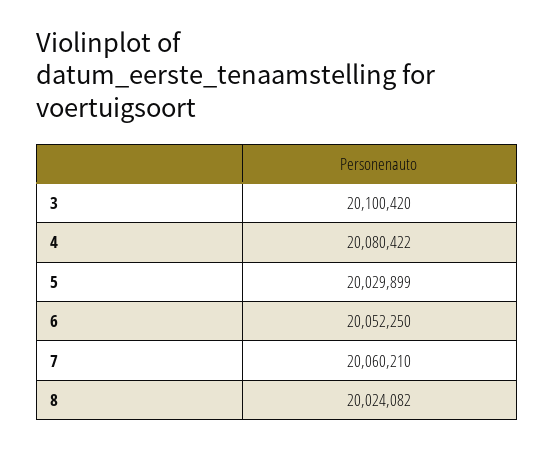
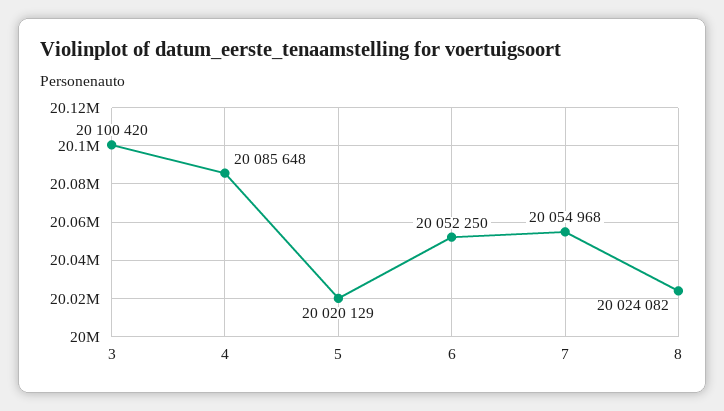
4: 20080422 -> 20085648
5: 20029899 -> 20020129
7: 20060210 -> 20054968

